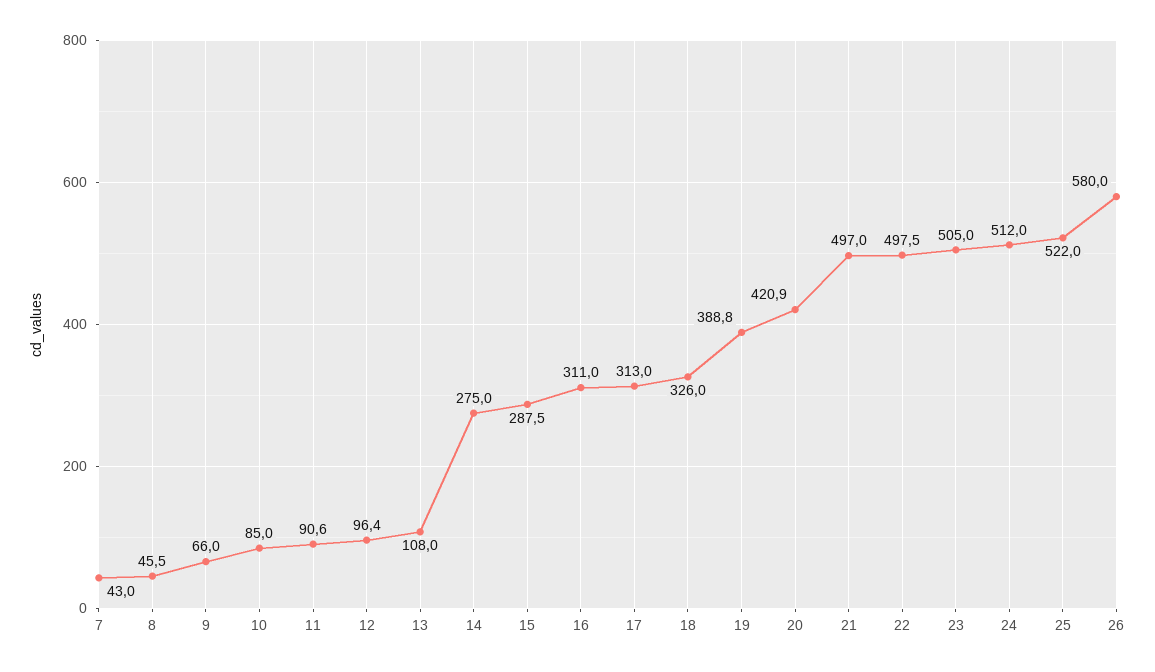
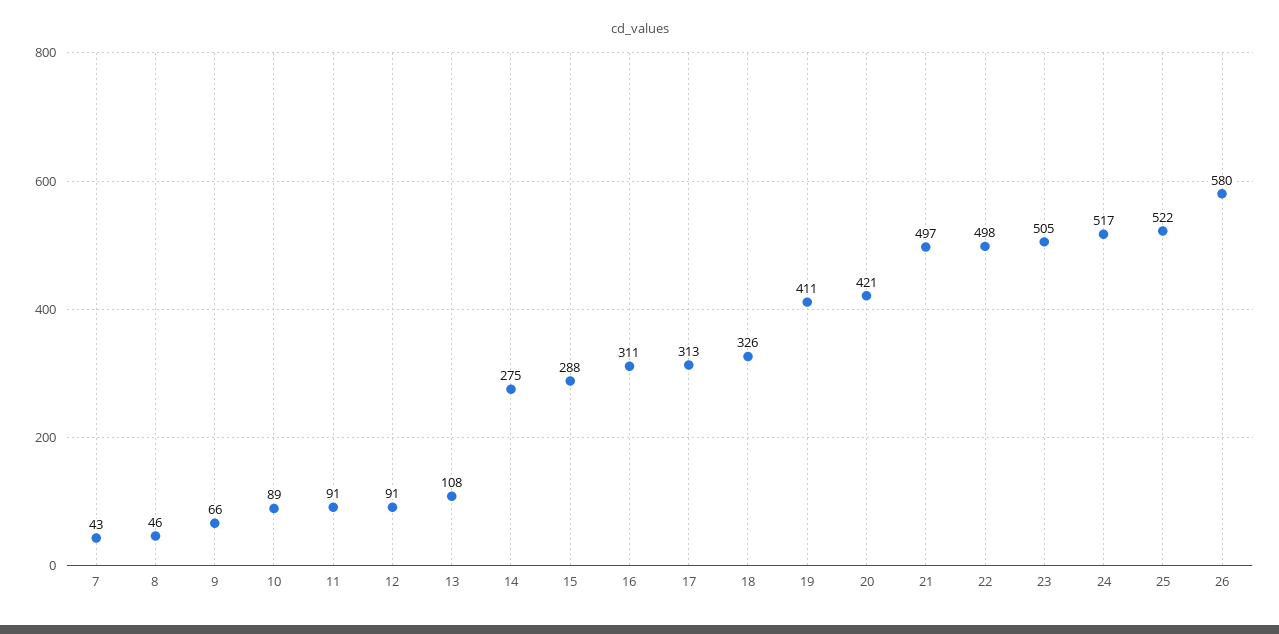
10: 85 -> 89
12: 96.4 -> 91
19: 388.8 -> 411
24: 512 -> 517

